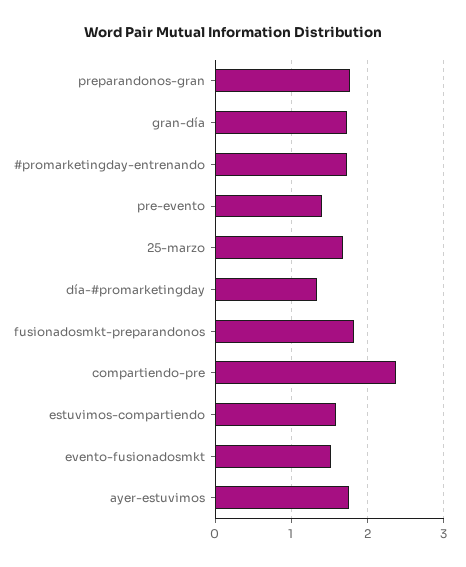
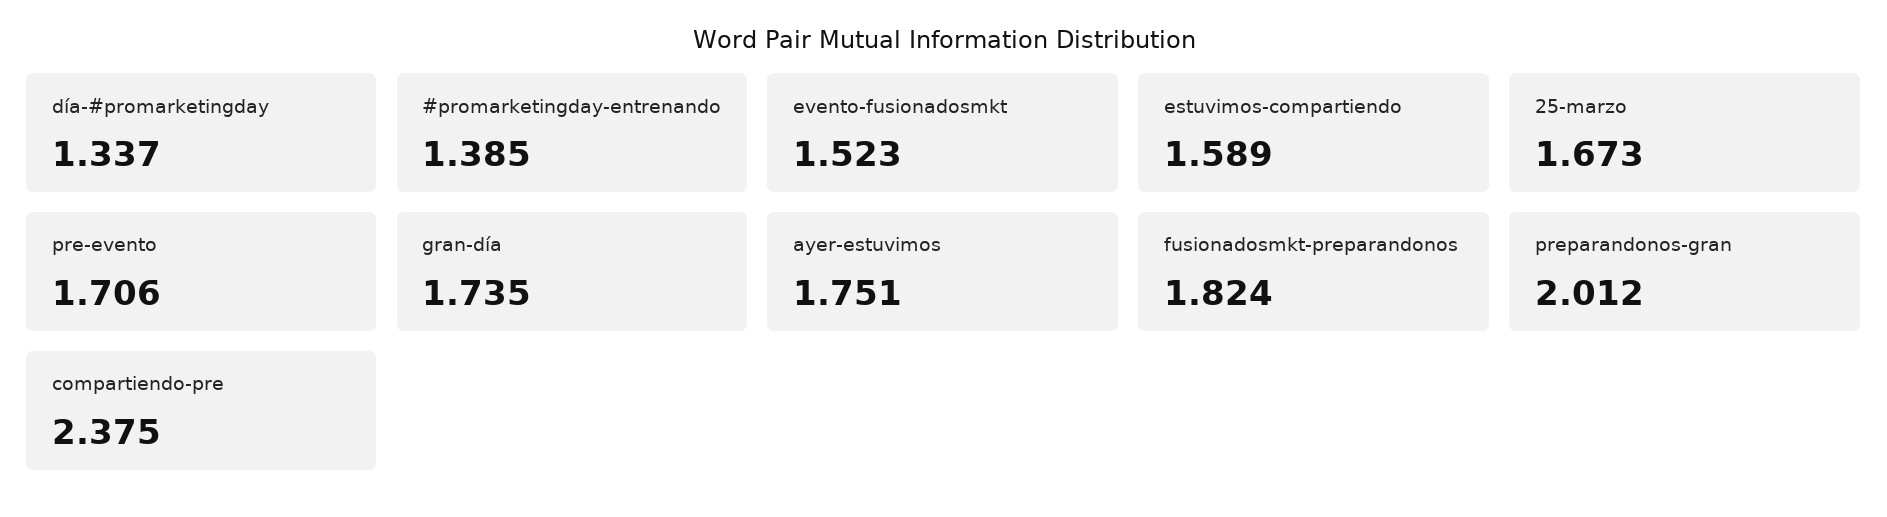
preparandonos-gran: 1.8 -> 2.012
#promarketingday-entrenando: 1.7 -> 1.385
pre-evento: 1.4 -> 1.706

